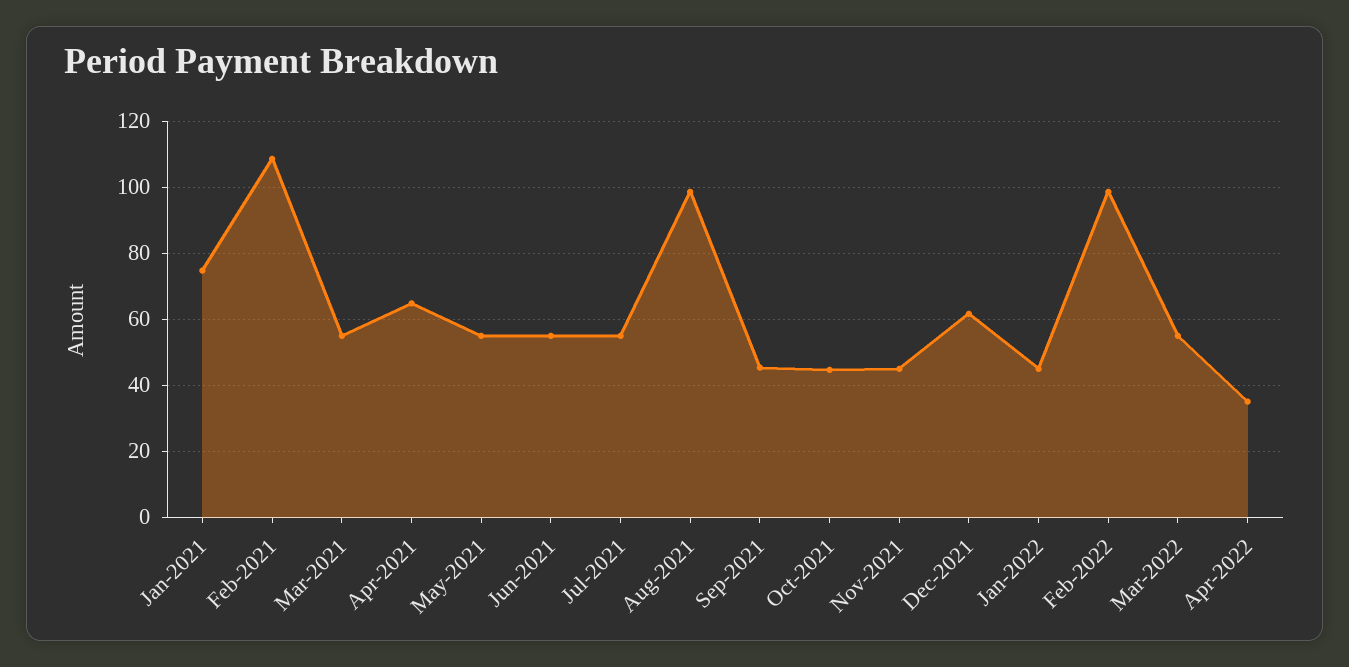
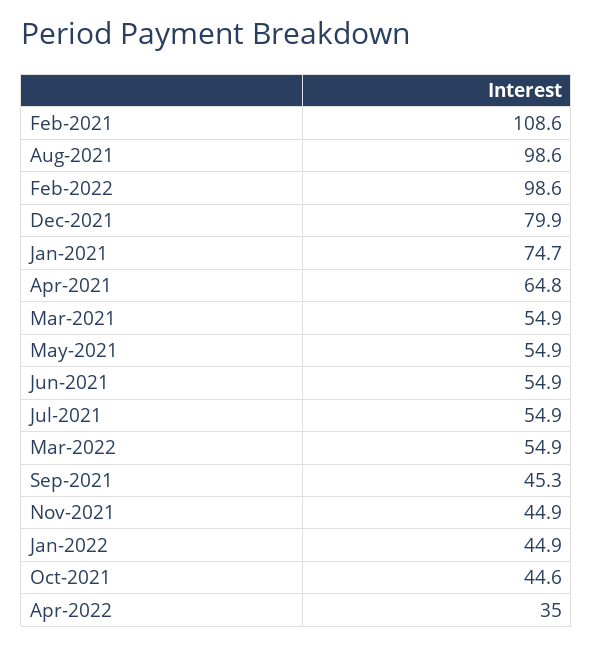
Dec-2021: 62 -> 79.9

